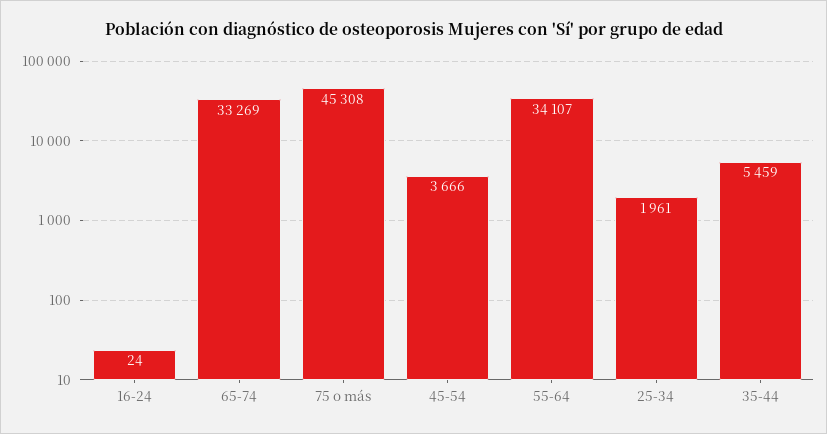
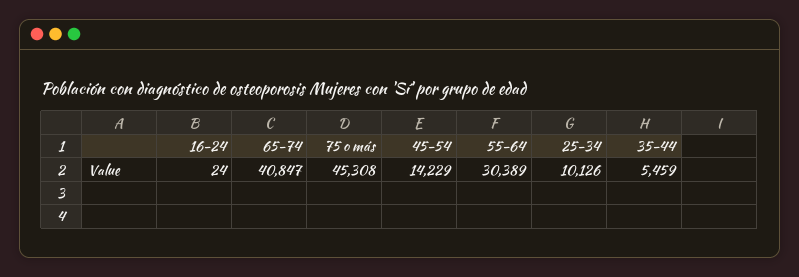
65-74: 33269 -> 40847
45-54: 3666 -> 14229
55-64: 34107 -> 30389
25-34: 1961 -> 10126

